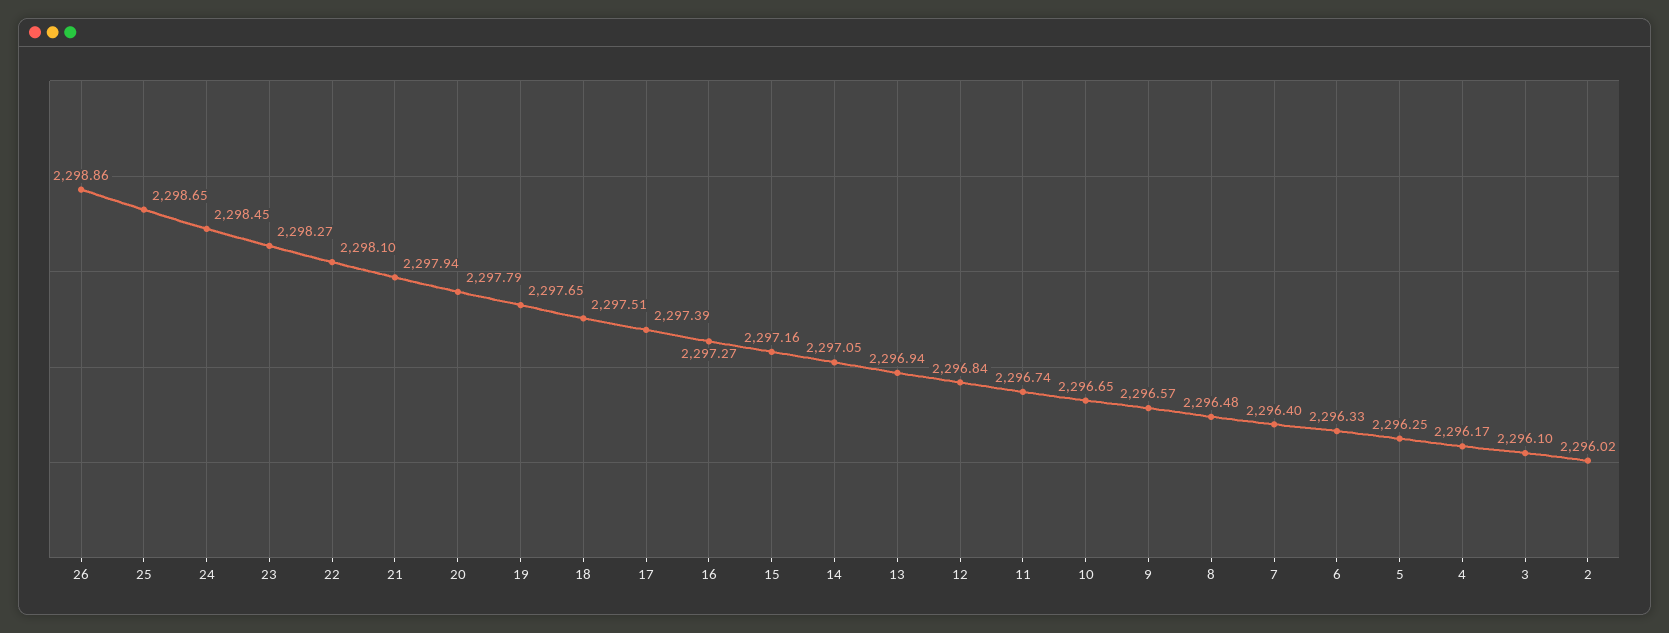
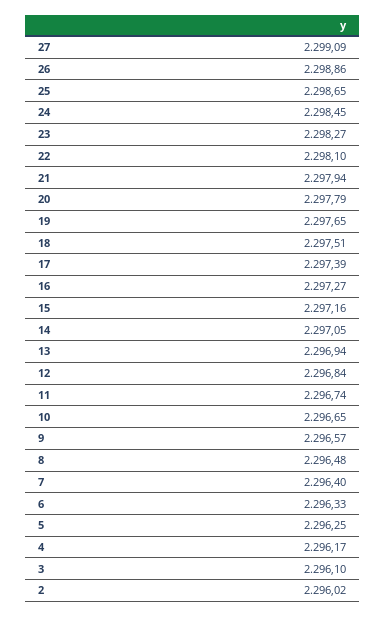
27: none -> 2299.09

